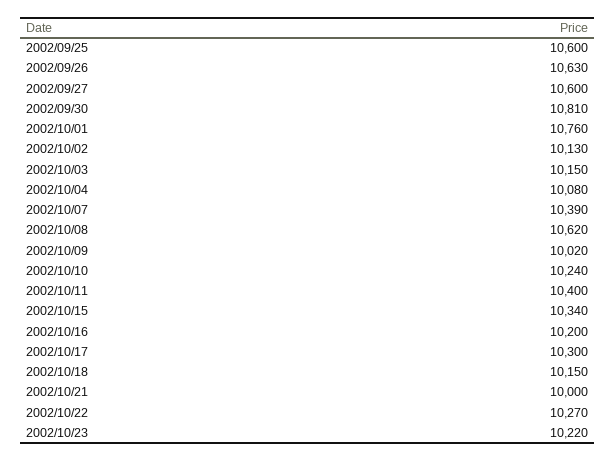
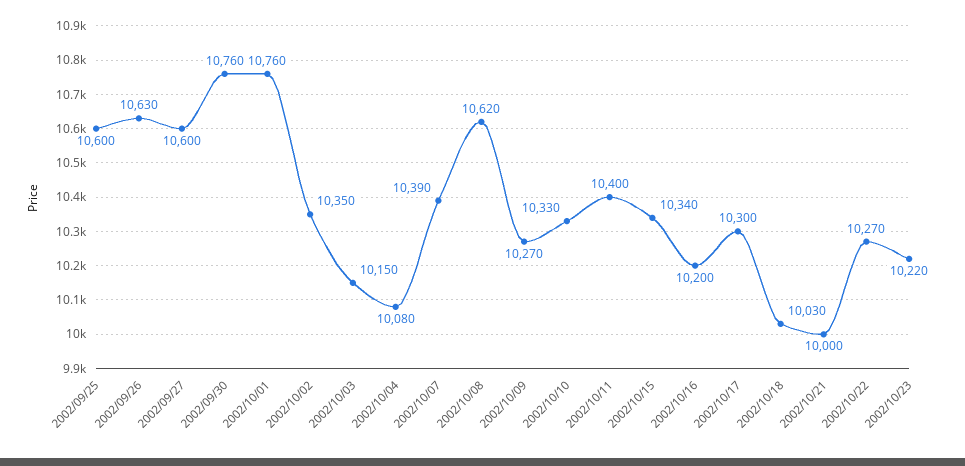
2002/09/30: 10810 -> 10760
2002/10/02: 10130 -> 10350
2002/10/09: 10020 -> 10270
2002/10/10: 10240 -> 10330
2002/10/18: 10150 -> 10030

